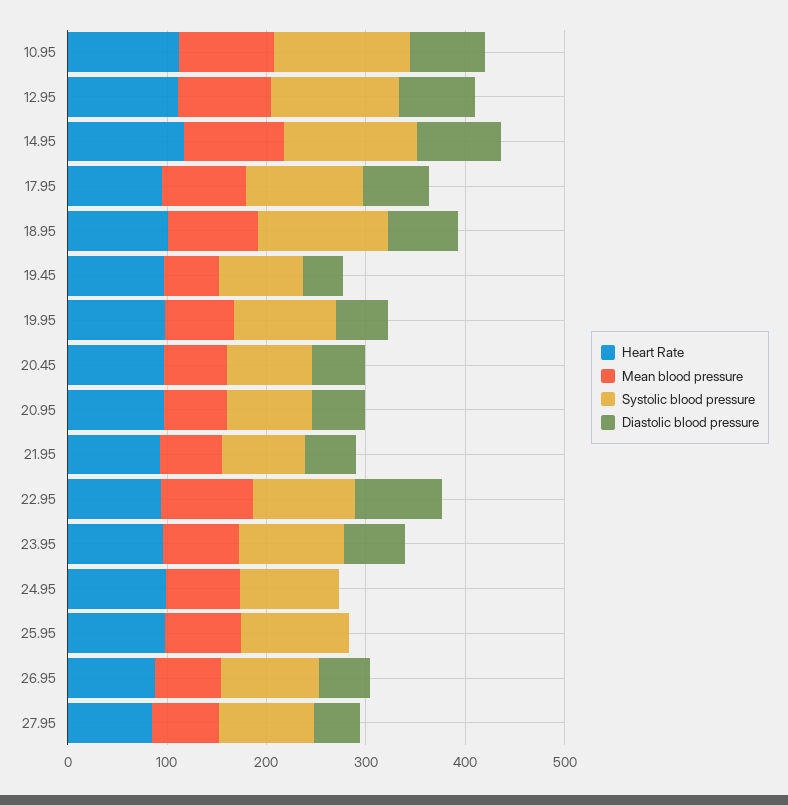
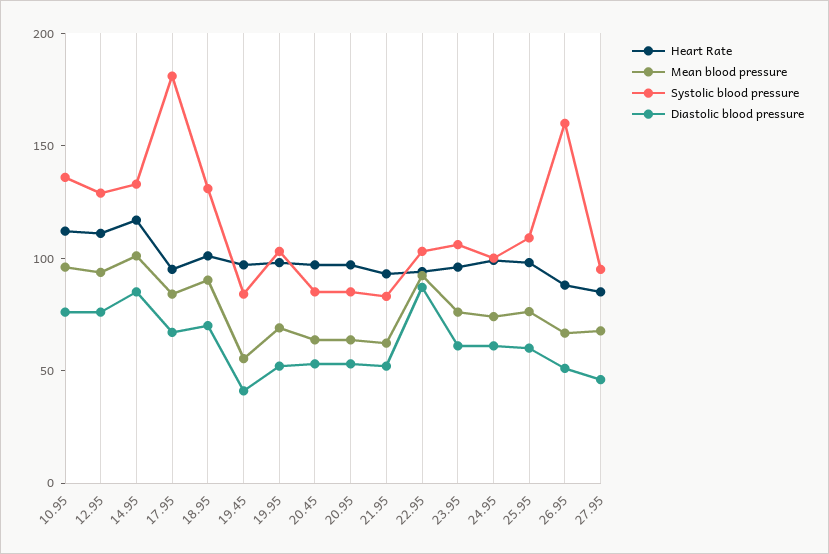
Systolic blood pressure, 17.95: 120 -> 180
Diastolic blood pressure, 24.95: 0 -> 60
Diastolic blood pressure, 25.95: 0 -> 60
Systolic blood pressure, 26.95: 100 -> 160

